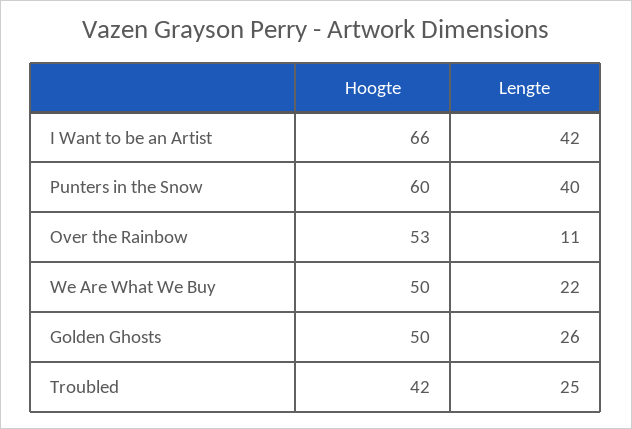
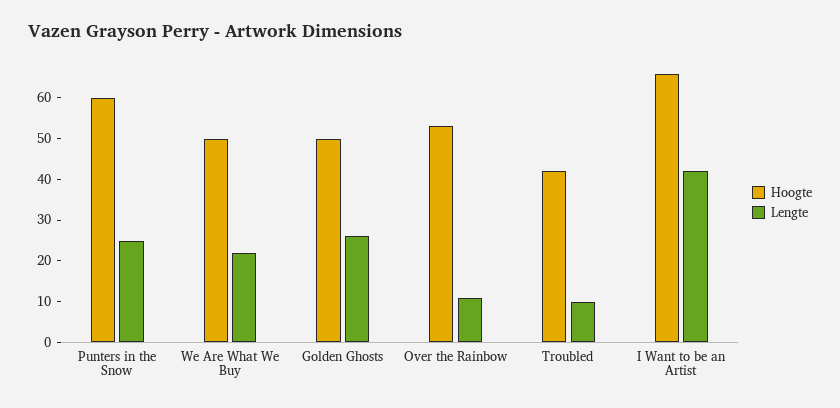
Lengte, Punters in the Snow: 40 -> 25
Lengte, Troubled: 25 -> 10

